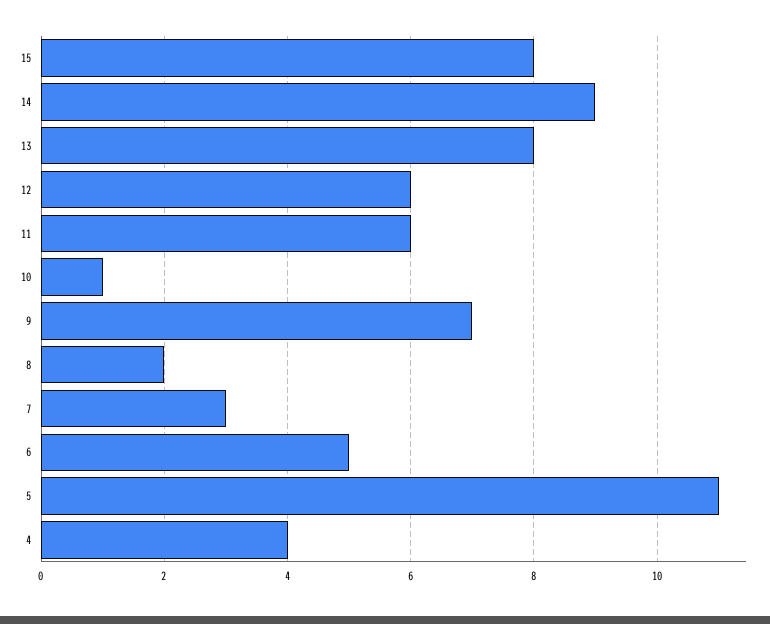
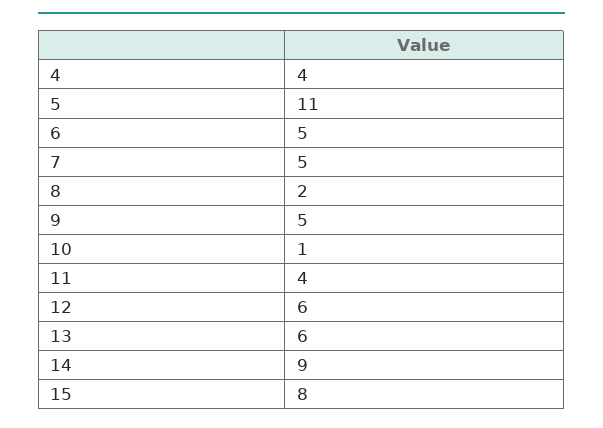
13: 8 -> 6
11: 6 -> 4
9: 7 -> 5
7: 3 -> 5

